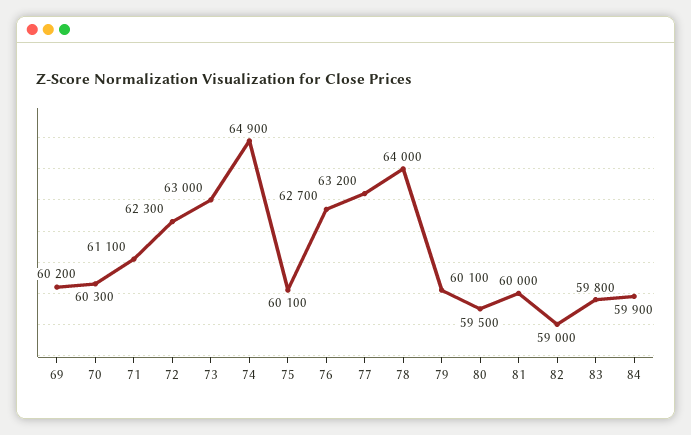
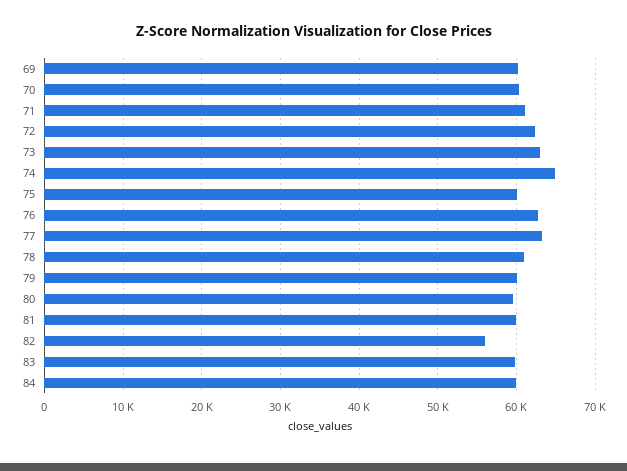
78: 64000 -> 61000
82: 59000 -> 56000

